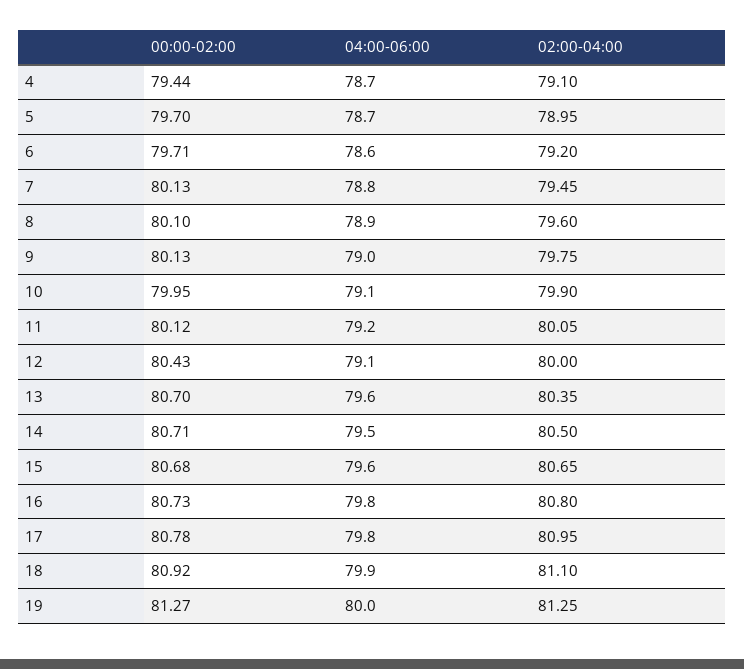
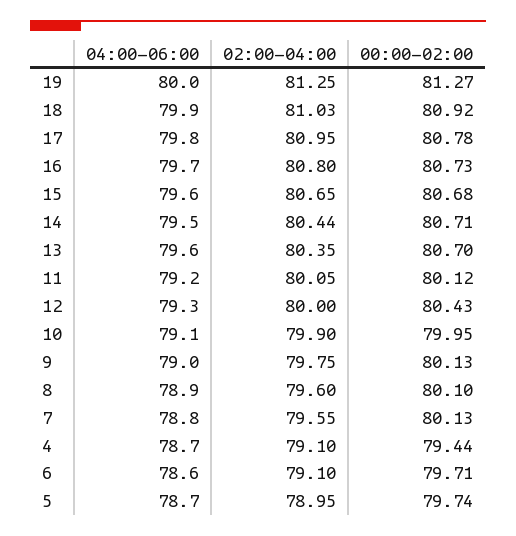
00:00-02:00, 5: 79.7 -> 79.74
02:00-04:00, 6: 79.2 -> 79.1
02:00-04:00, 7: 79.45 -> 79.55
04:00-06:00, 12: 79.1 -> 79.3
02:00-04:00, 14: 80.5 -> 80.44
04:00-06:00, 16: 79.8 -> 79.7
02:00-04:00, 18: 81.1 -> 81.03

